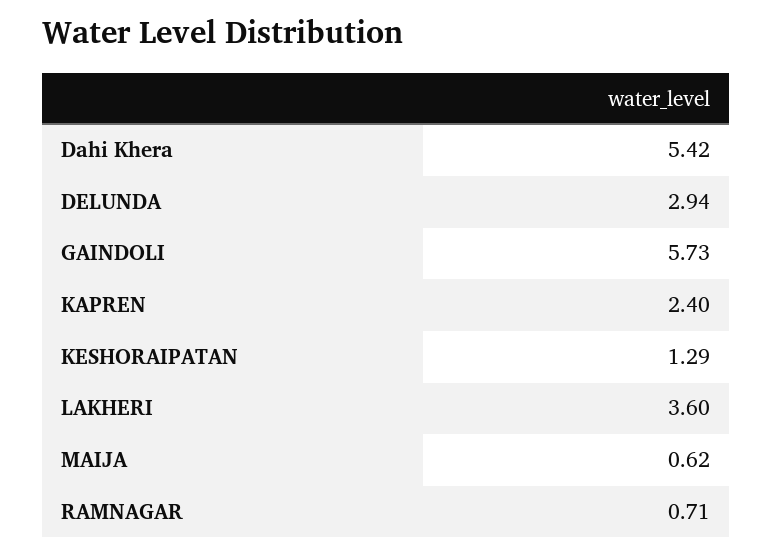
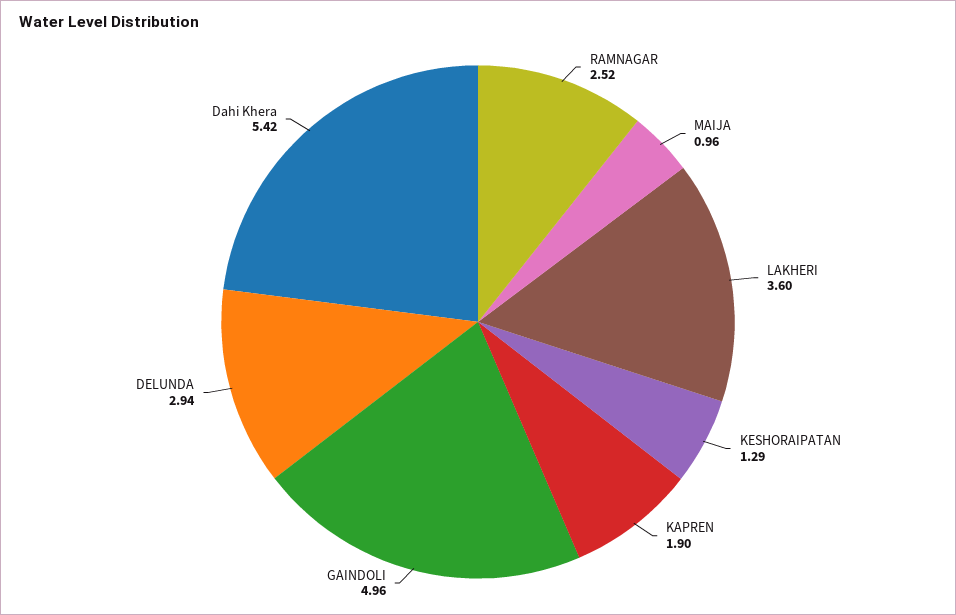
GAINDOLI: 5.73 -> 4.96
KAPREN: 2.4 -> 1.9
MAIJA: 0.62 -> 0.96
RAMNAGAR: 0.71 -> 2.52

